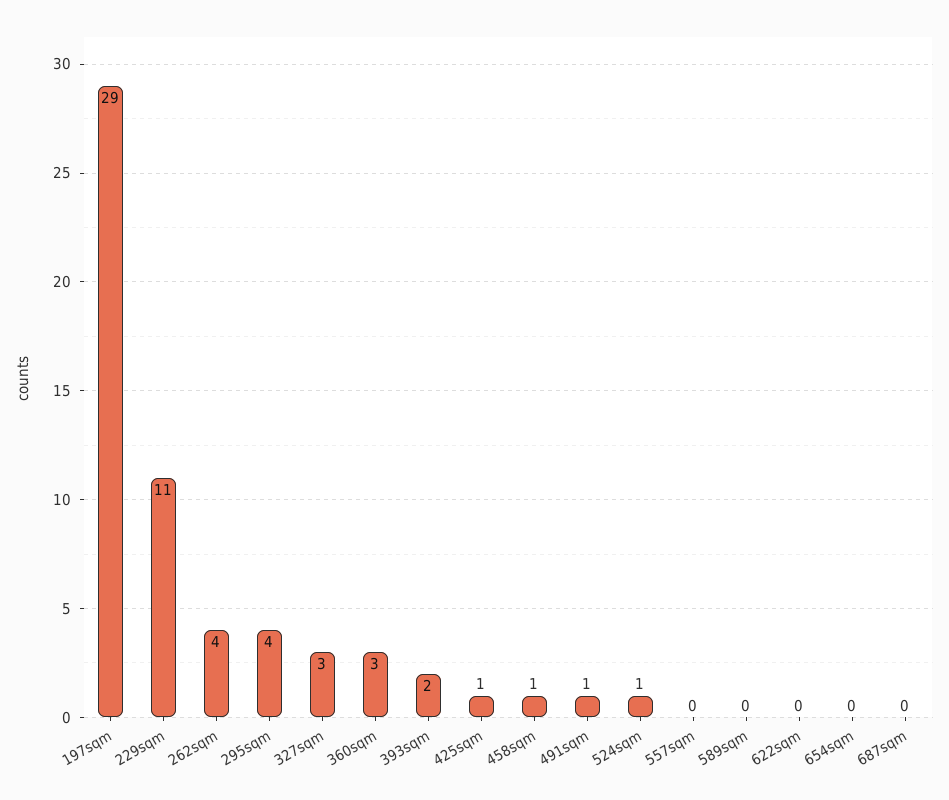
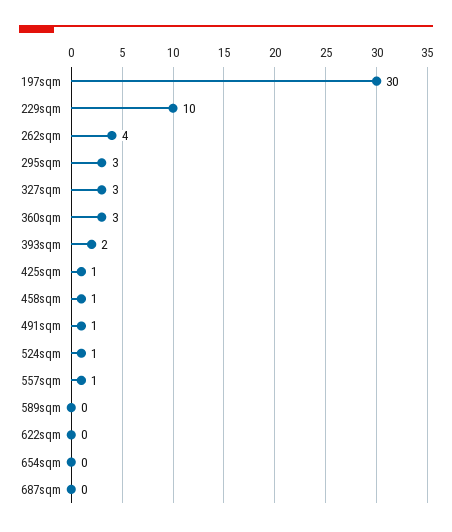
197sqm: 29 -> 30
229sqm: 11 -> 10
295sqm: 4 -> 3
557sqm: 0 -> 1

